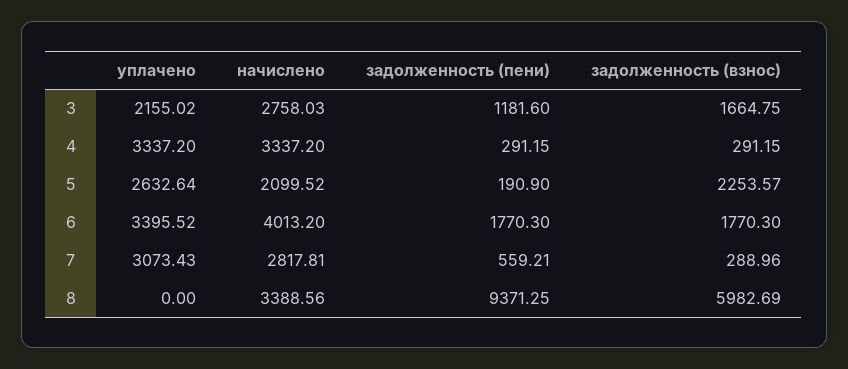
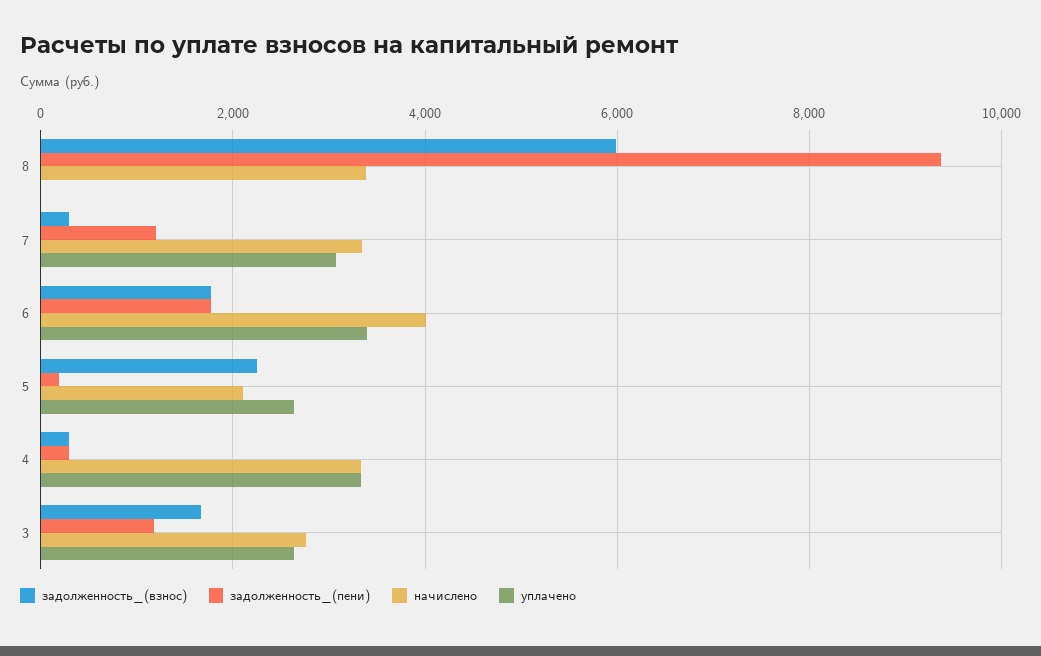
уплачено, 3: 2155.02 -> 2600
начислено, 7: 2817.81 -> 3400
задолженность (пени), 7: 559.21 -> 1200

